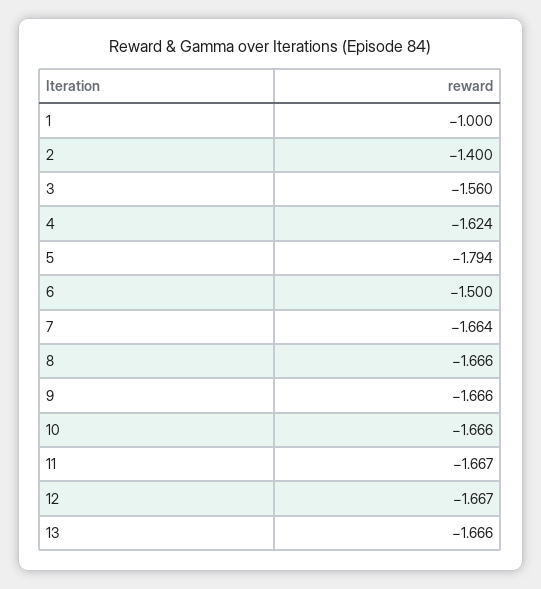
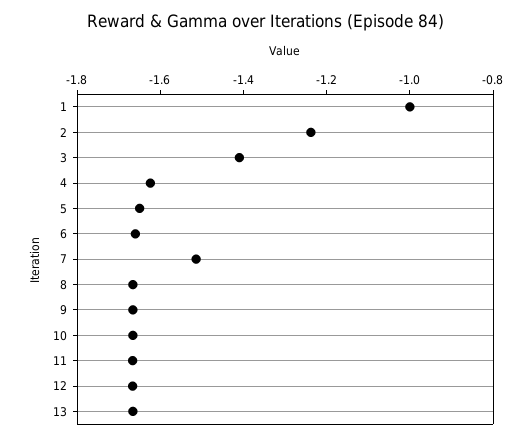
2: -1.4 -> -1.25
3: -1.56 -> -1.4
5: -1.794 -> -1.65
6: -1.5 -> -1.65
7: -1.664 -> -1.5

